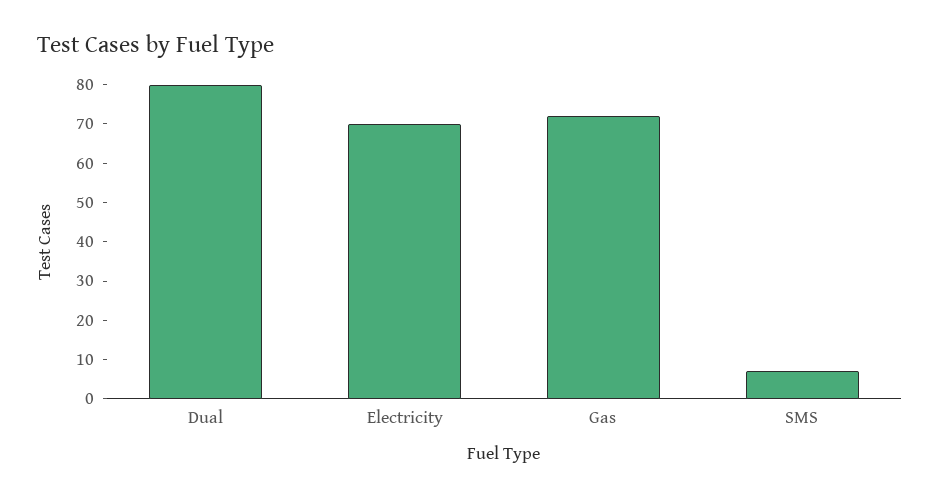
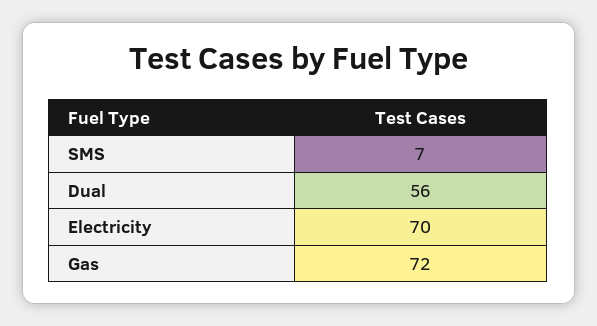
Dual: 80 -> 56

